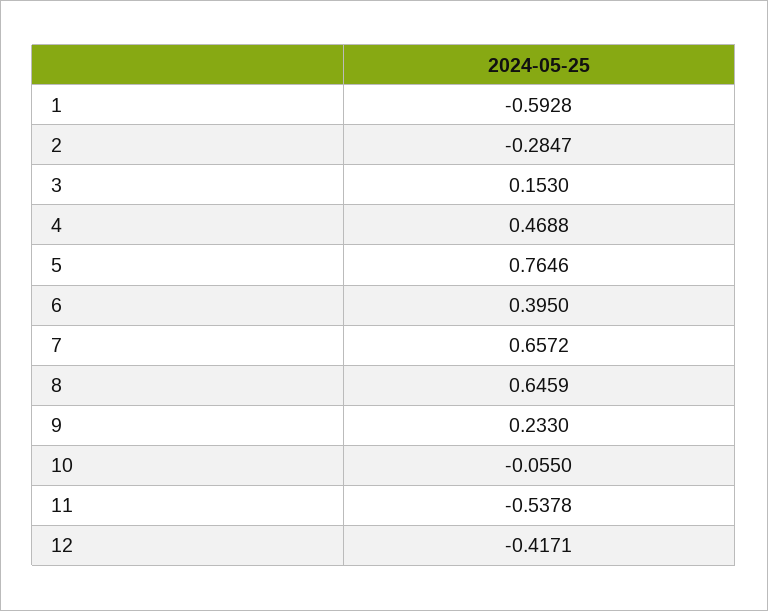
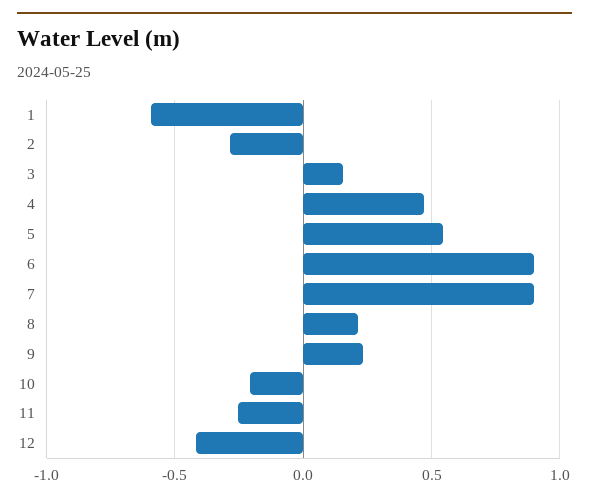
5: 0.7646 -> 0.55
6: 0.395 -> 0.9
7: 0.6572 -> 0.9
8: 0.6459 -> 0.2
10: -0.055 -> -0.2
11: -0.5378 -> -0.25

